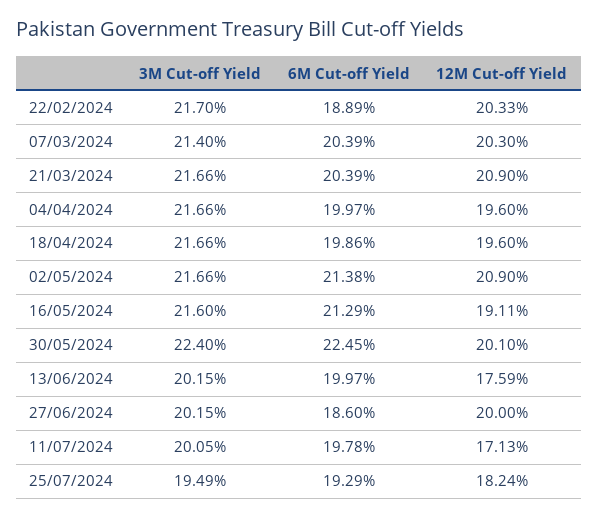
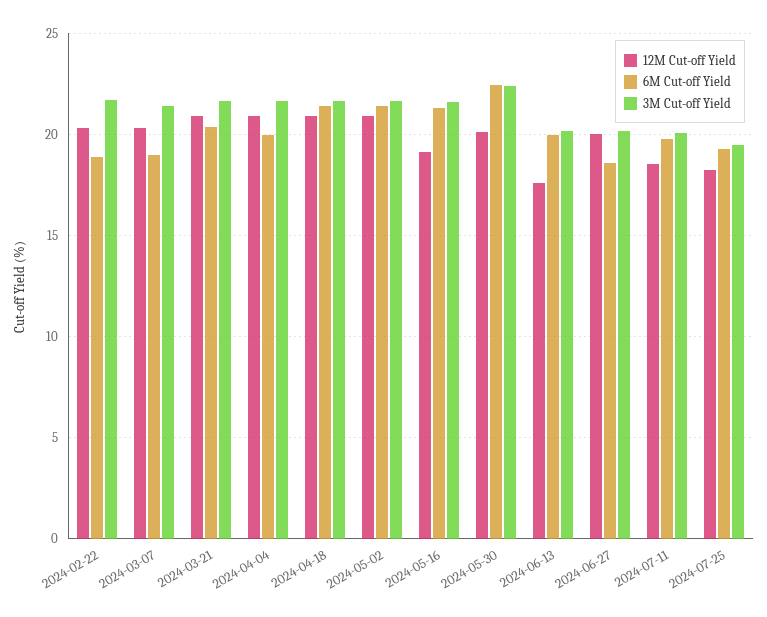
6M Cut-off Yield, 07/03/2024: 20.39 -> 19
12M Cut-off Yield, 04/04/2024: 19.6 -> 21
6M Cut-off Yield, 18/04/2024: 19.86 -> 21.5
12M Cut-off Yield, 18/04/2024: 19.6 -> 21
12M Cut-off Yield, 11/07/2024: 17.13 -> 18.5

